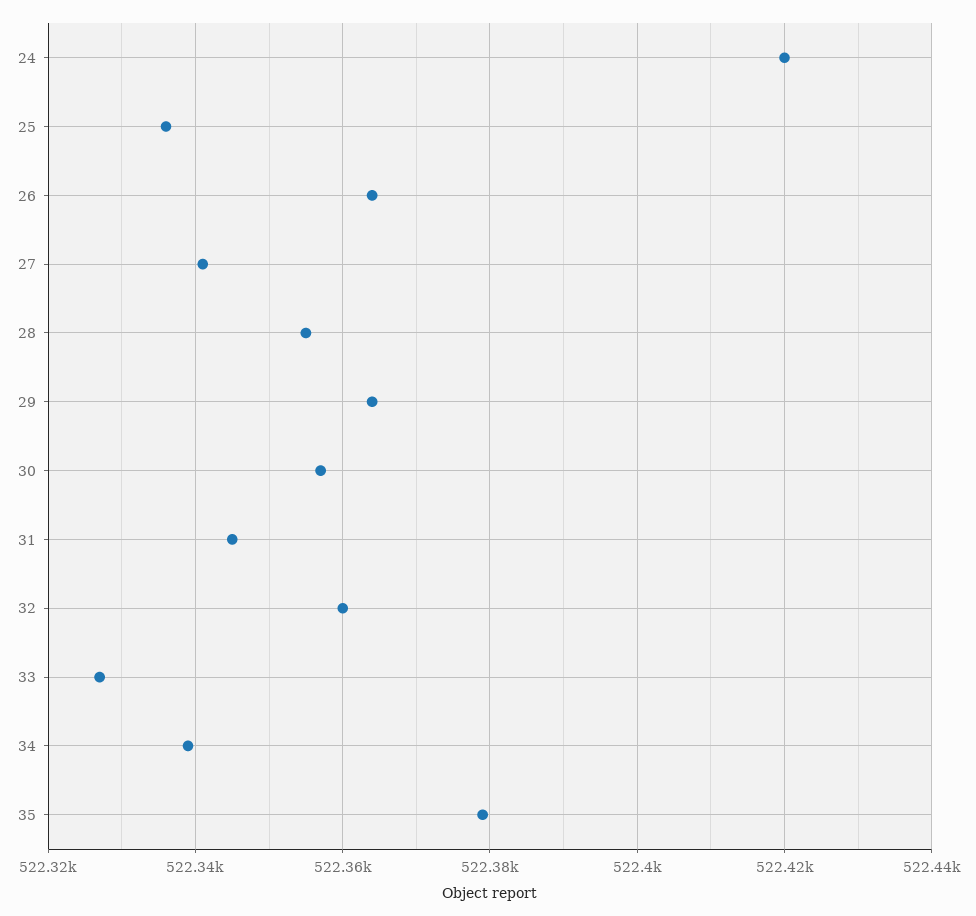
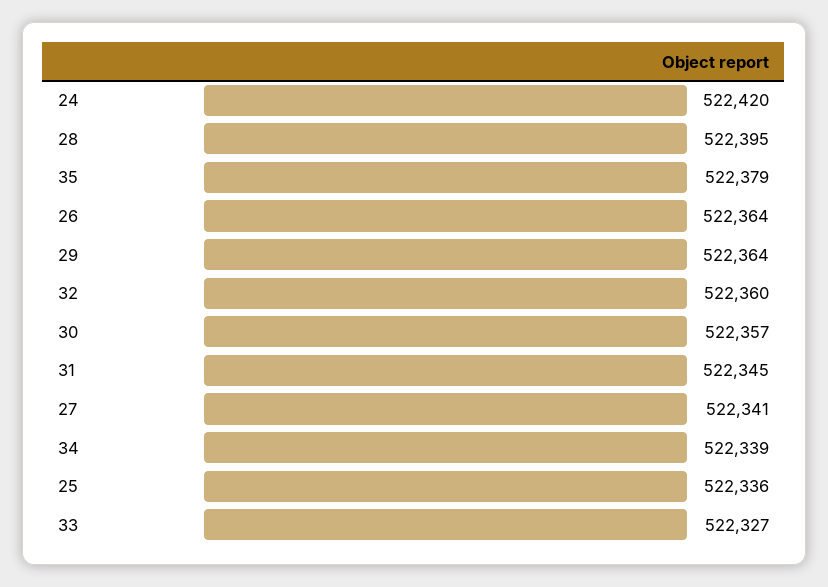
28: 522355 -> 522395

